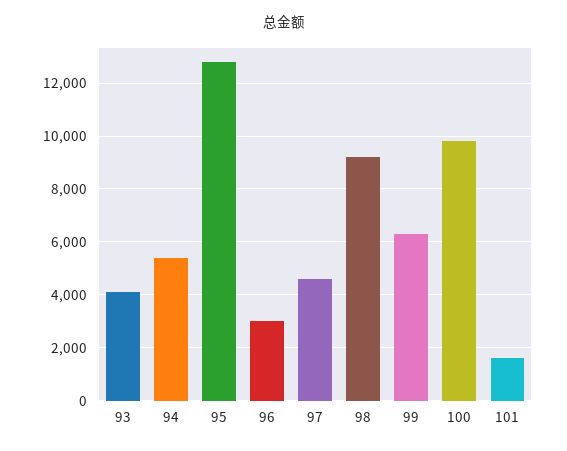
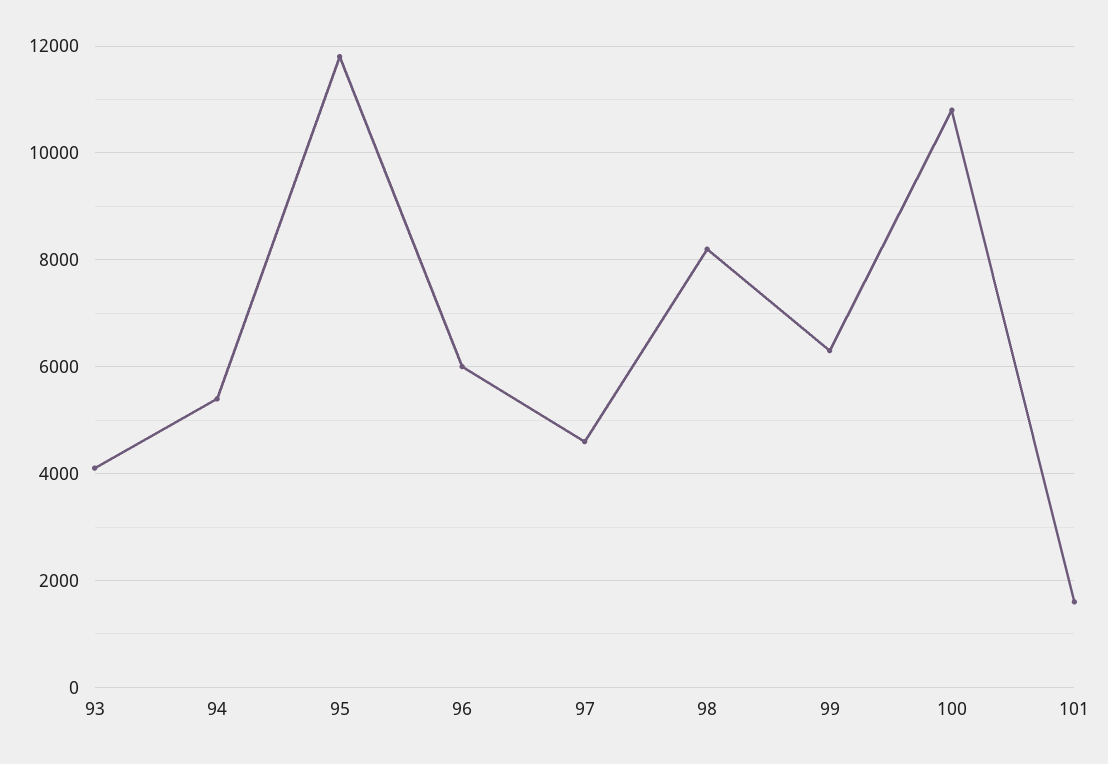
95: 12750 -> 11800
96: 3000 -> 6000
98: 9250 -> 8200
100: 9750 -> 10800

